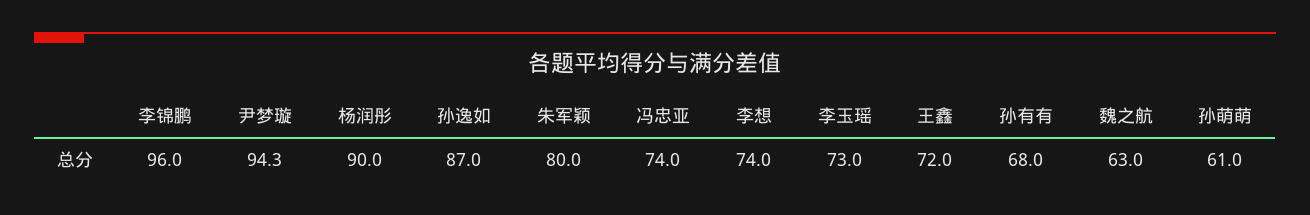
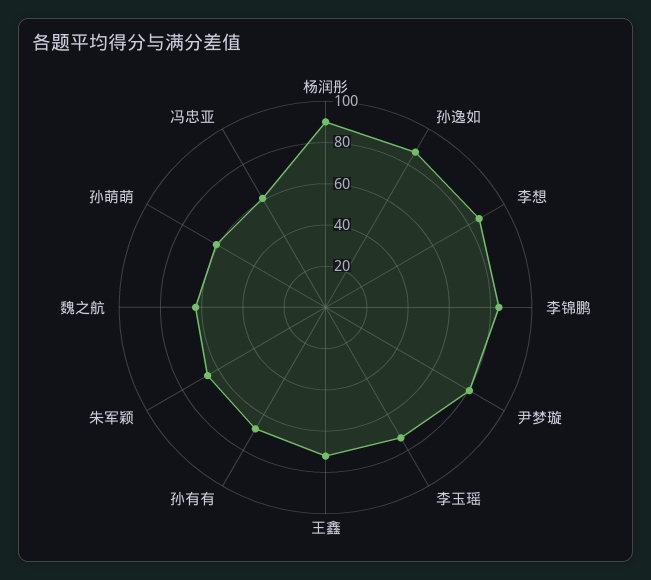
李锦鹏: 96 -> 85
尹梦璇: 94.3 -> 80
朱军颖: 80 -> 65
冯忠亚: 74 -> 60
李想: 74 -> 85

